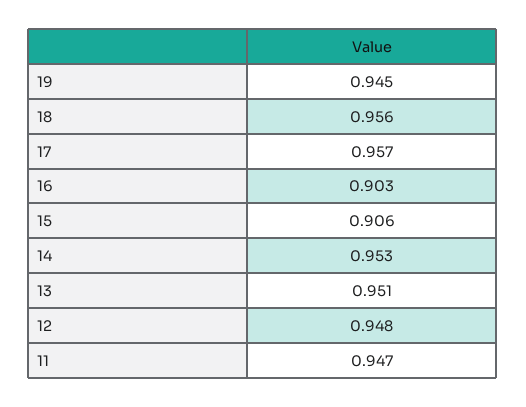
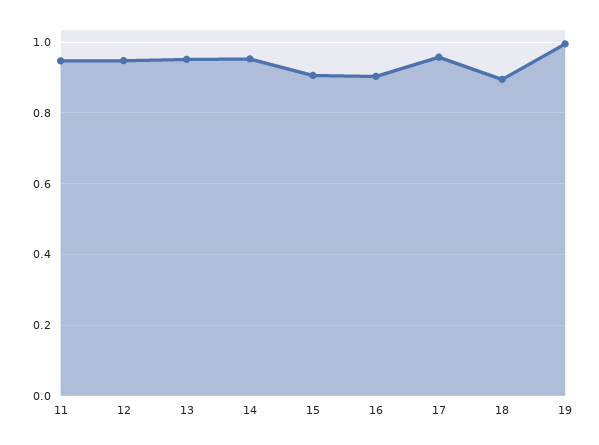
19: 0.945 -> 1
18: 0.956 -> 0.9

